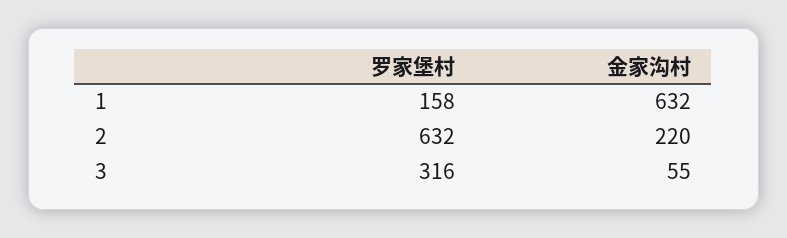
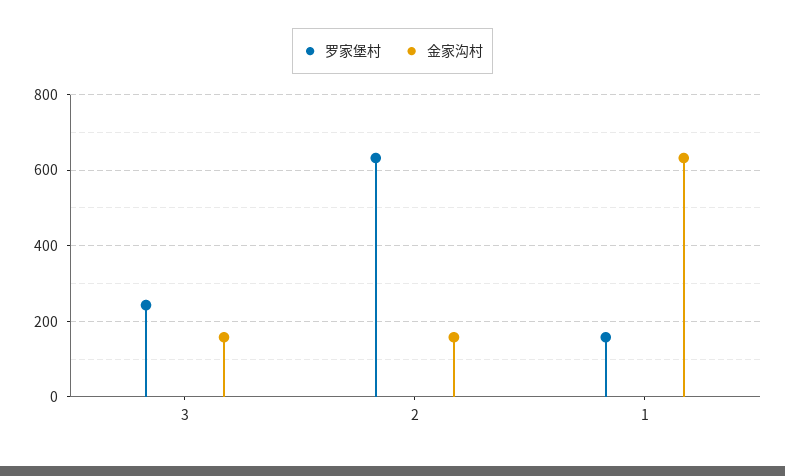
金家沟村, 2: 220 -> 160
罗家堡村, 3: 316 -> 240
金家沟村, 3: 55 -> 160

